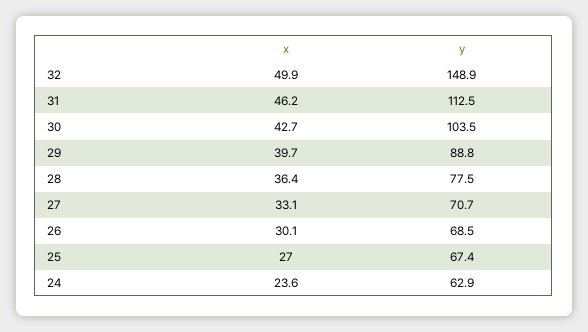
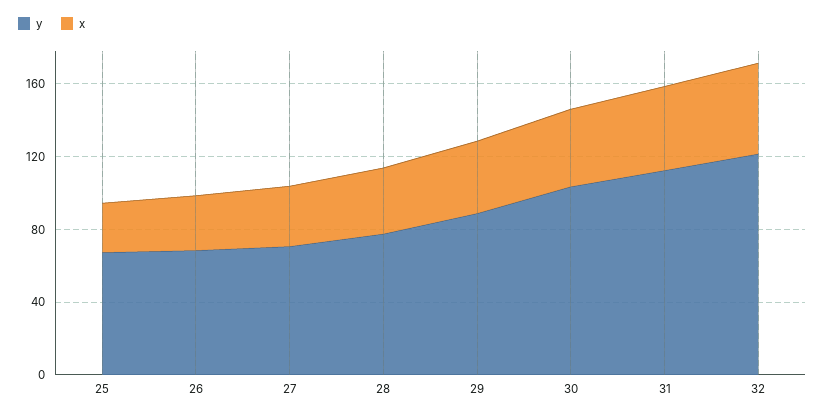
y, 32: 148.9 -> 120
x, 24: 23.6 -> none
y, 24: 62.9 -> none

